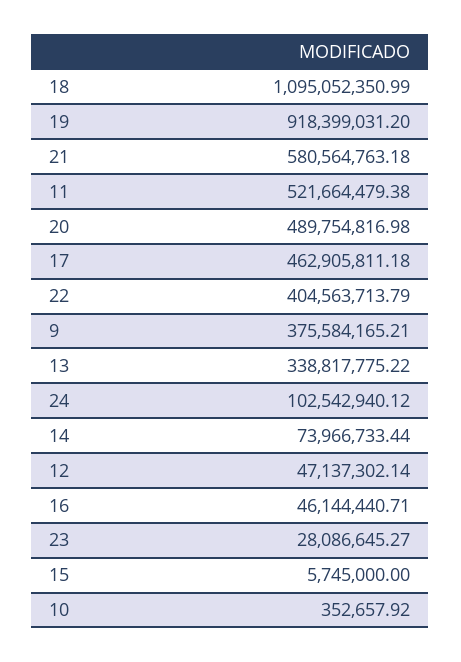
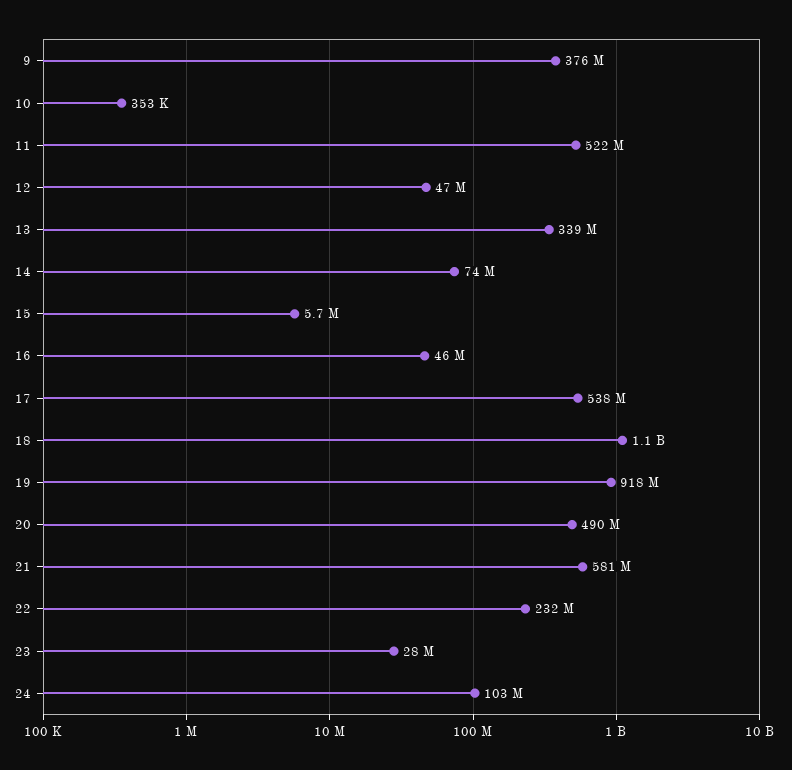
17: 462905811.18 -> 538000000
22: 404563713.79 -> 232000000

